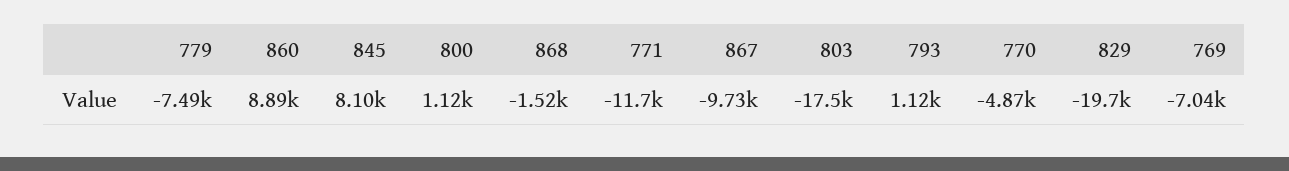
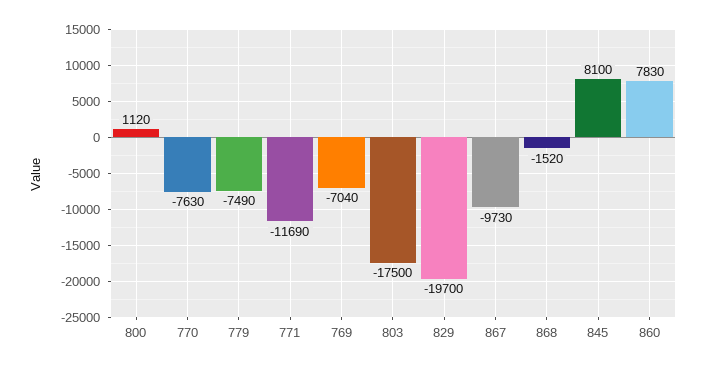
860: 8890 -> 7830
793: 1120 -> none
770: -4870 -> -7630

